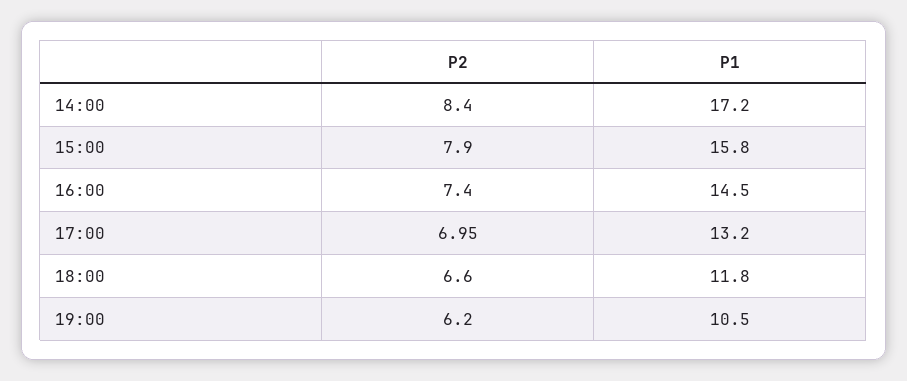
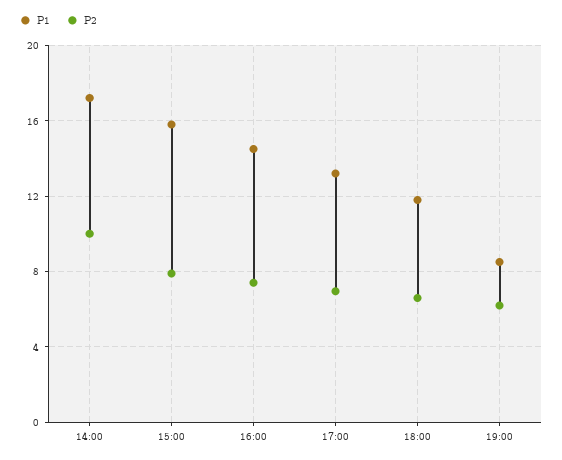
P2, 14:00: 8.4 -> 10
P1, 19:00: 10.5 -> 8.5

